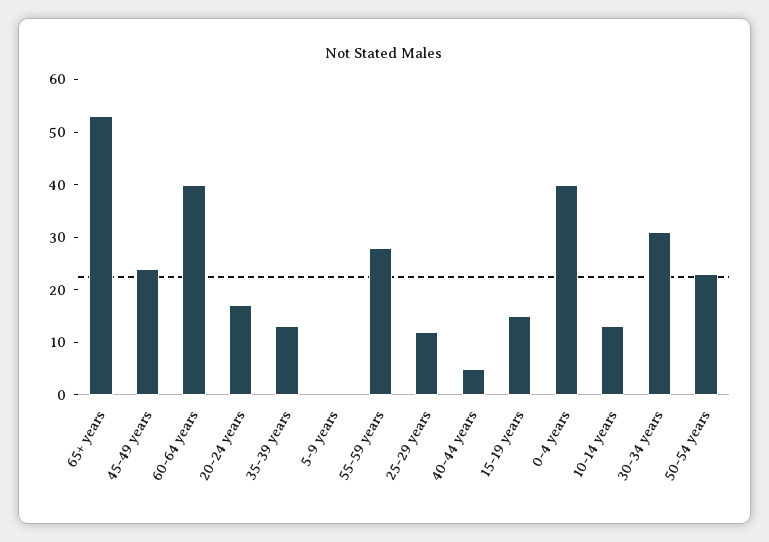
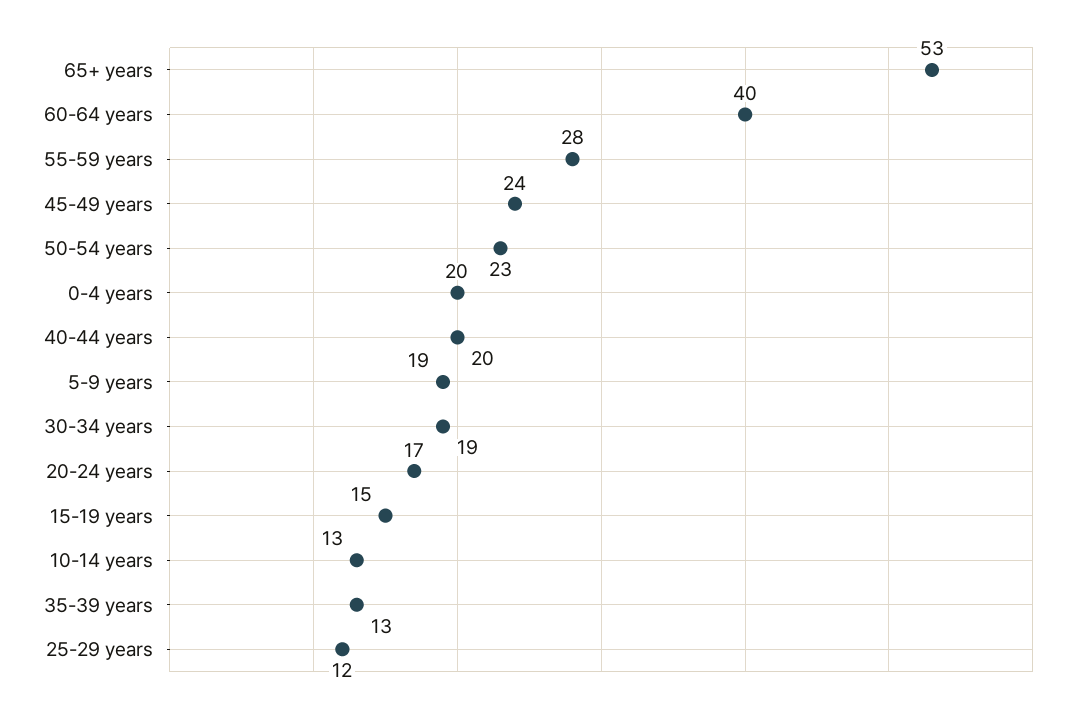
5-9 years: 0 -> 19
40-44 years: 5 -> 20
0-4 years: 40 -> 20
30-34 years: 30 -> 19

